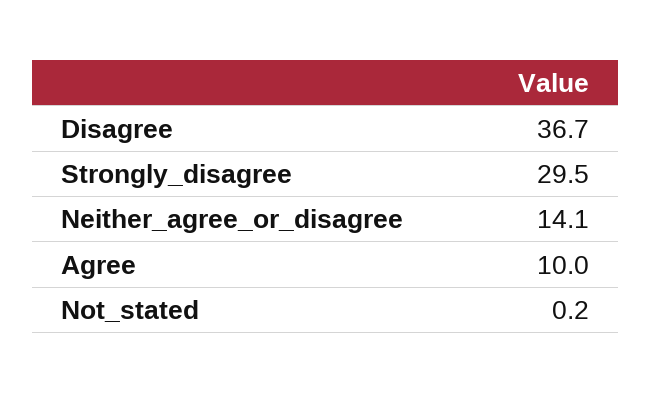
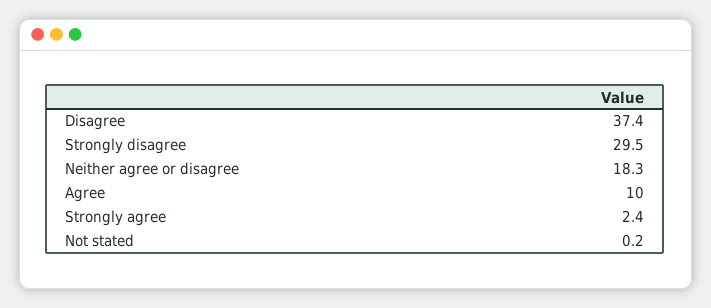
Disagree: 36.7 -> 37.4
Neither_agree_or_disagree: 14.1 -> 18.3
Strongly agree: none -> 2.4

